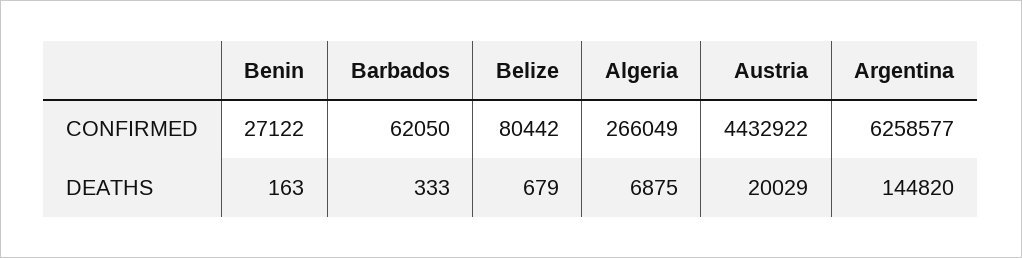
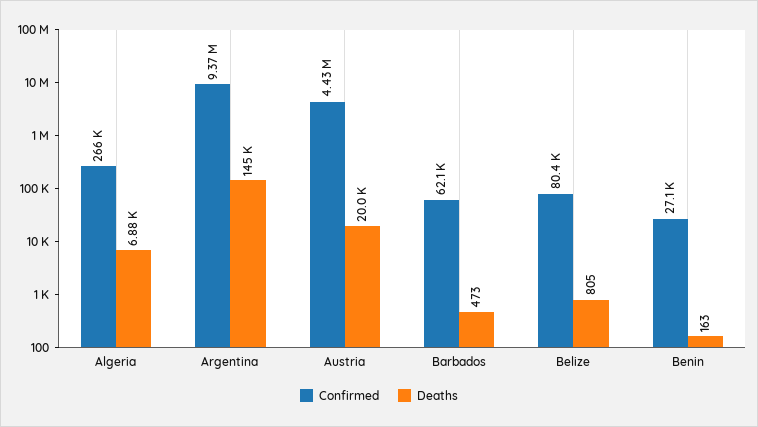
CONFIRMED, Argentina: 6258577 -> 9370000
DEATHS, Barbados: 333 -> 473
DEATHS, Belize: 679 -> 805

